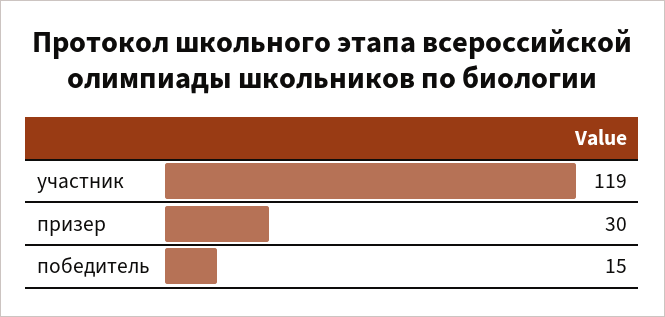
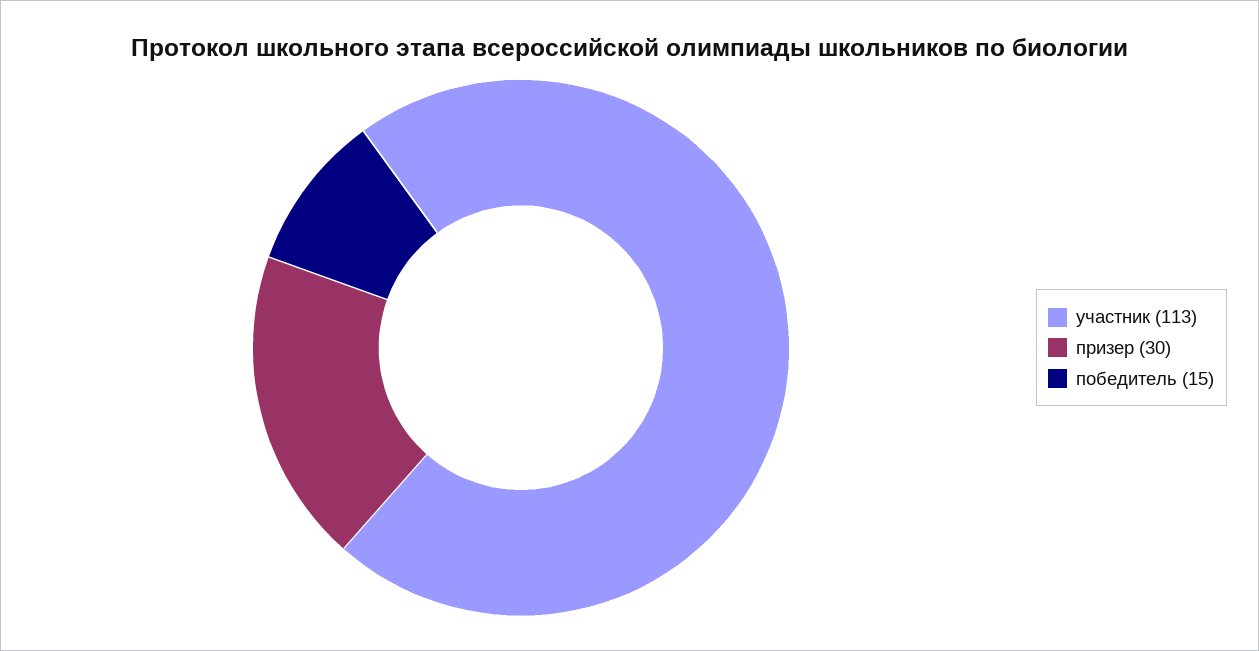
участник: 119 -> 113

